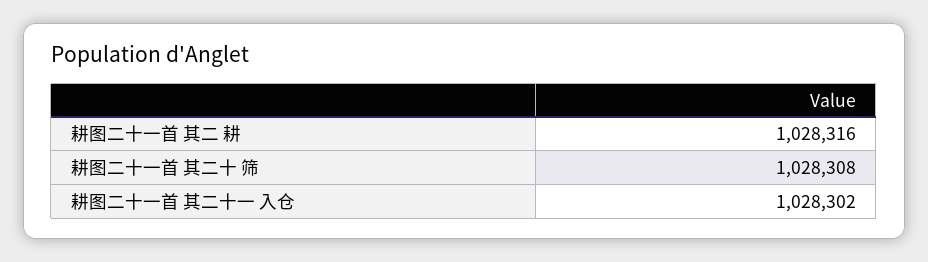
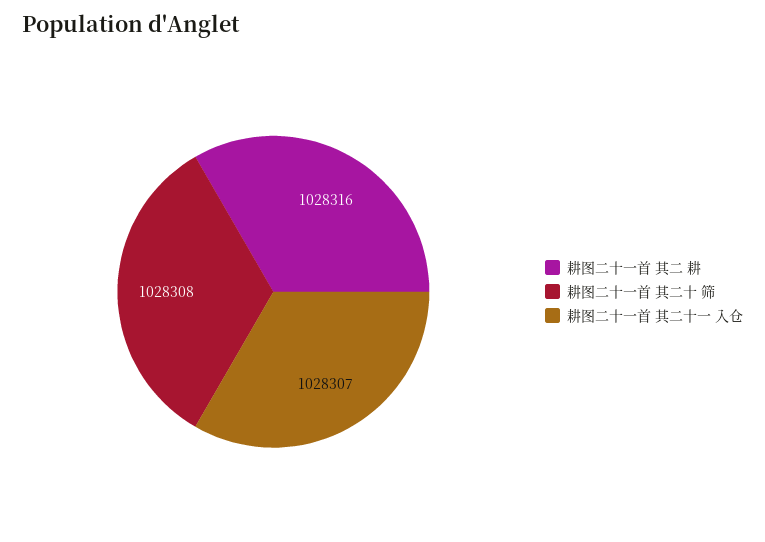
耕图二十一首 其二十一 入仓: 1028302 -> 1028307

